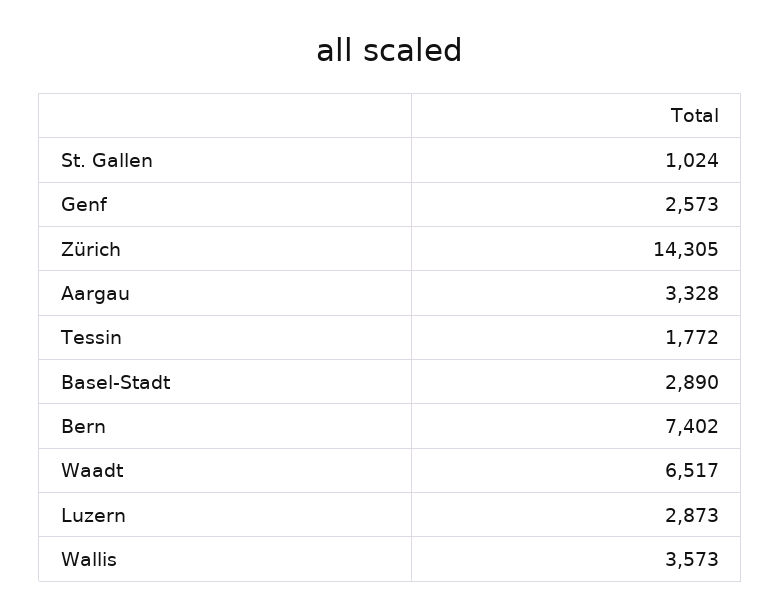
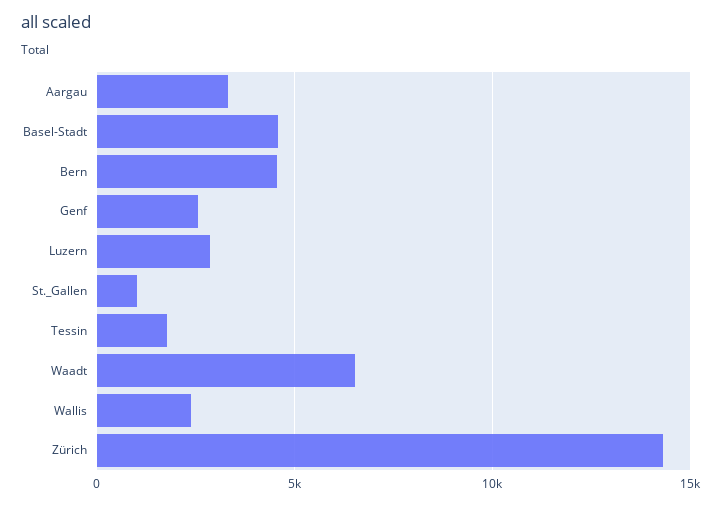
Basel-Stadt: 2890 -> 4500
Bern: 7402 -> 4500
Wallis: 3573 -> 2500

